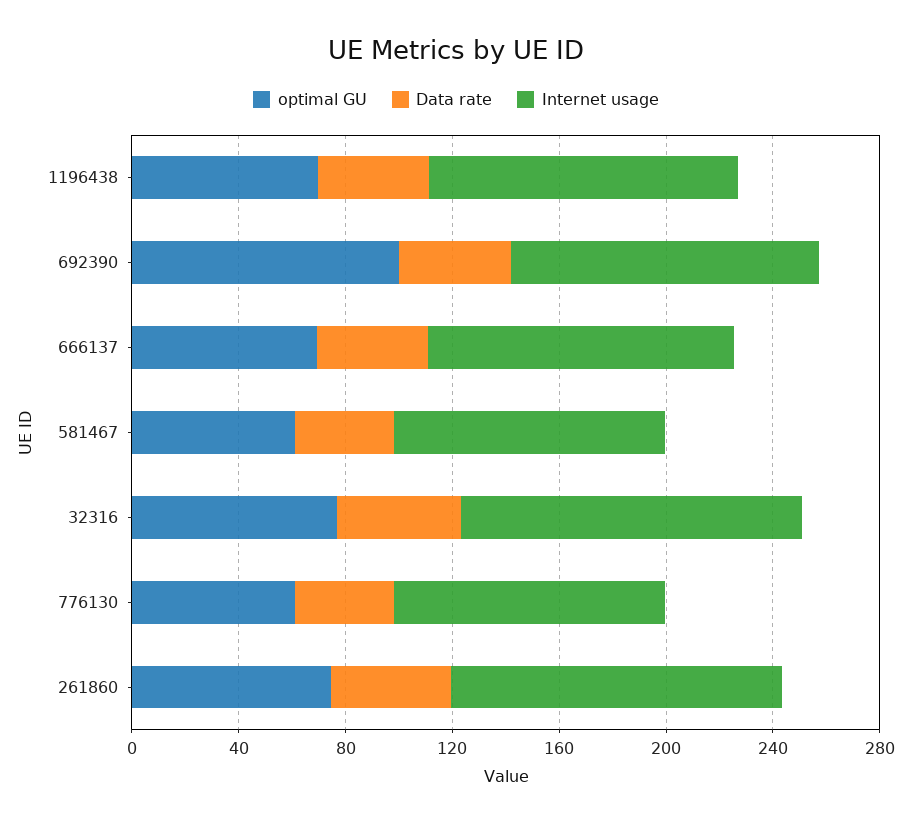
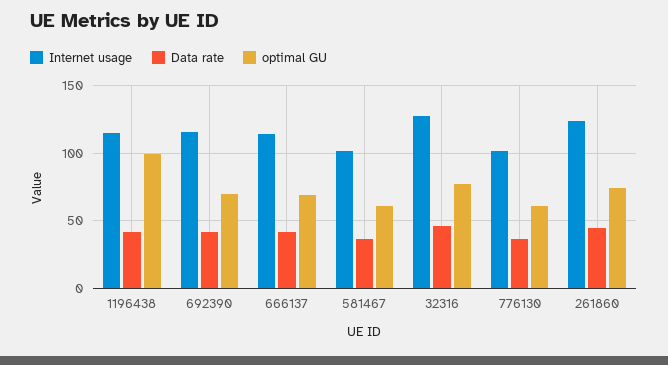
optimal GU, 1196438: 70 -> 100
optimal GU, 692390: 100 -> 70

